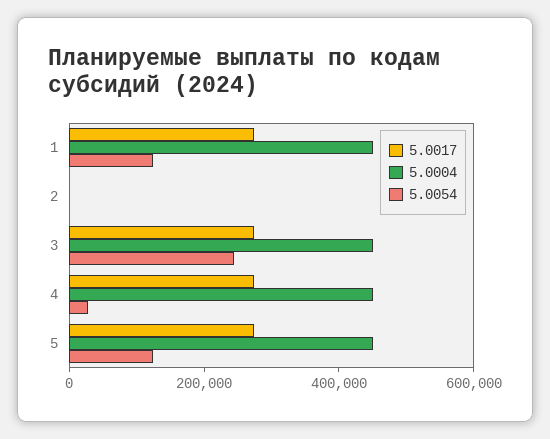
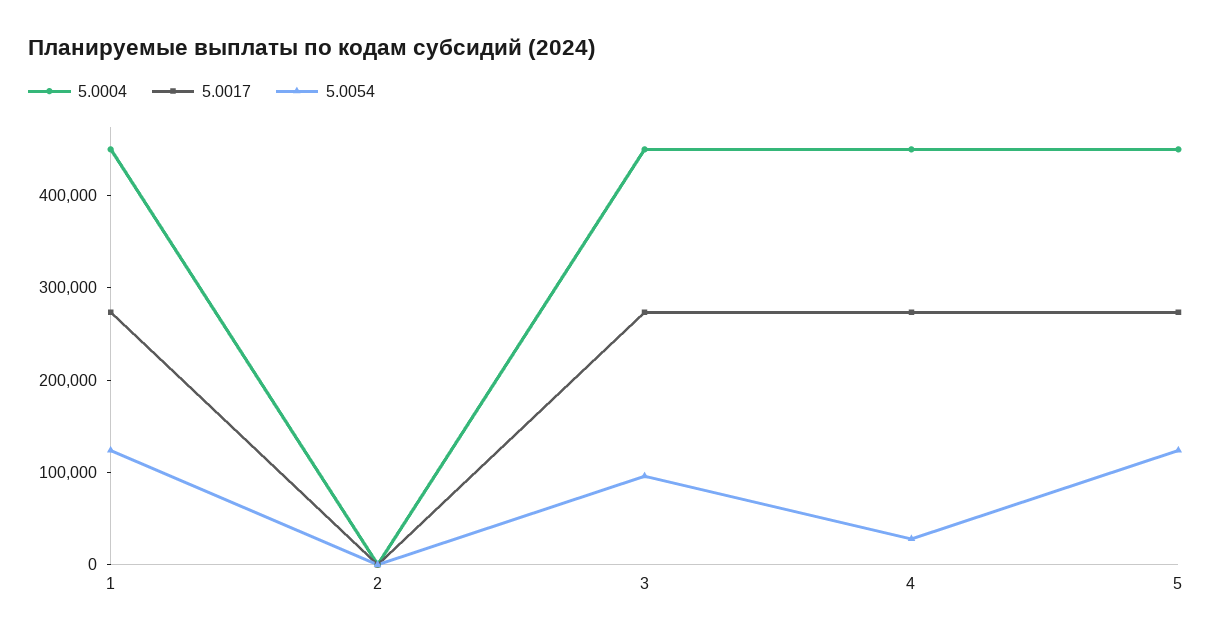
5.0054, 3: 250000 -> 100000

